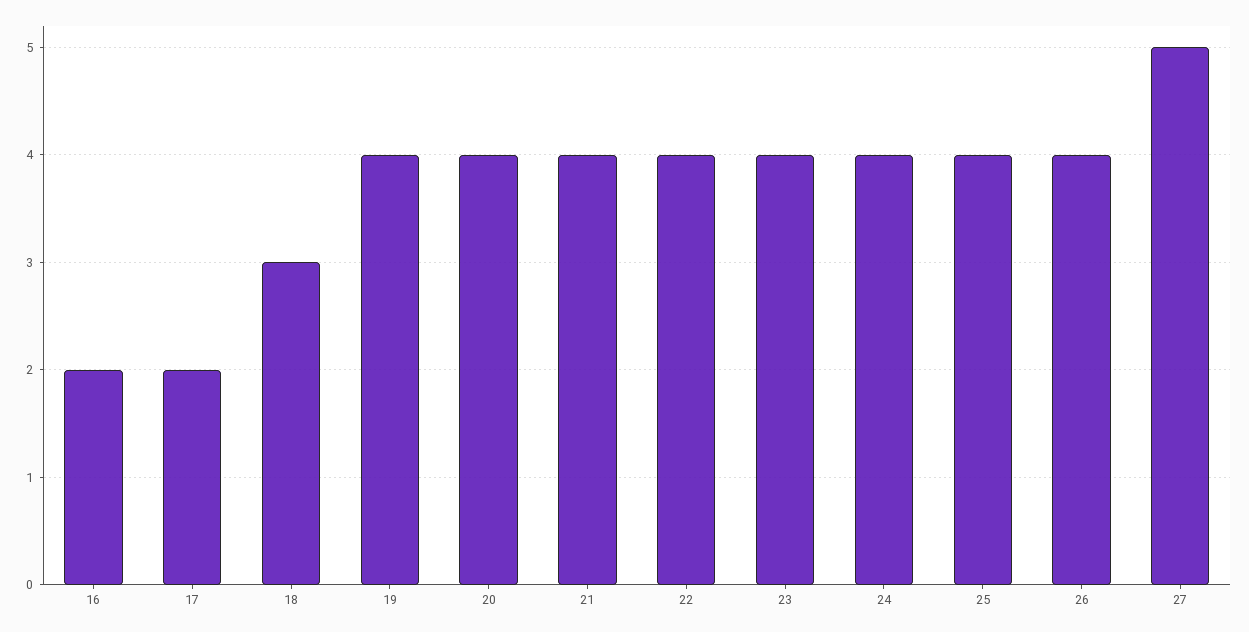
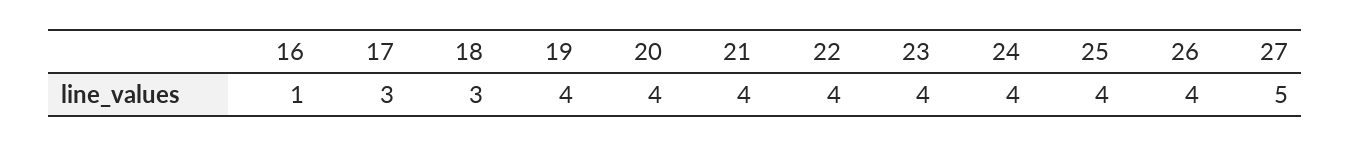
16: 2 -> 1
17: 2 -> 3

